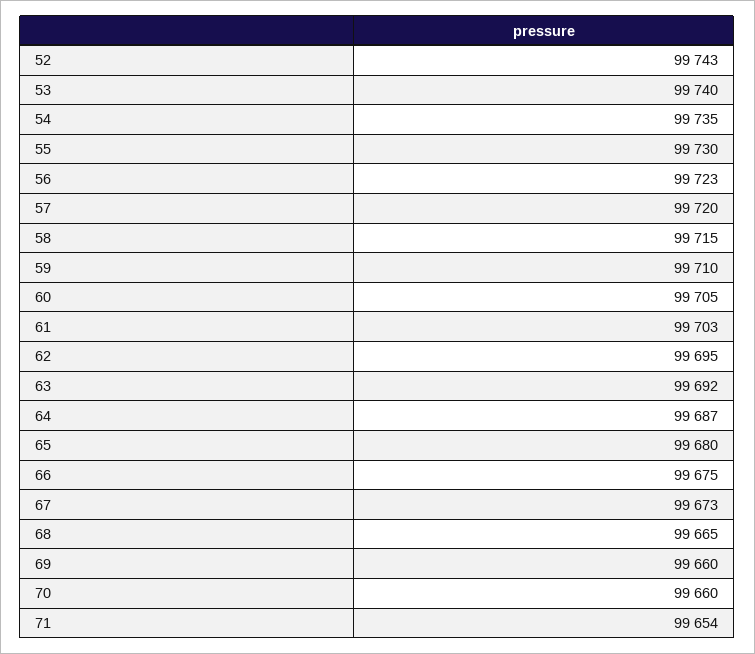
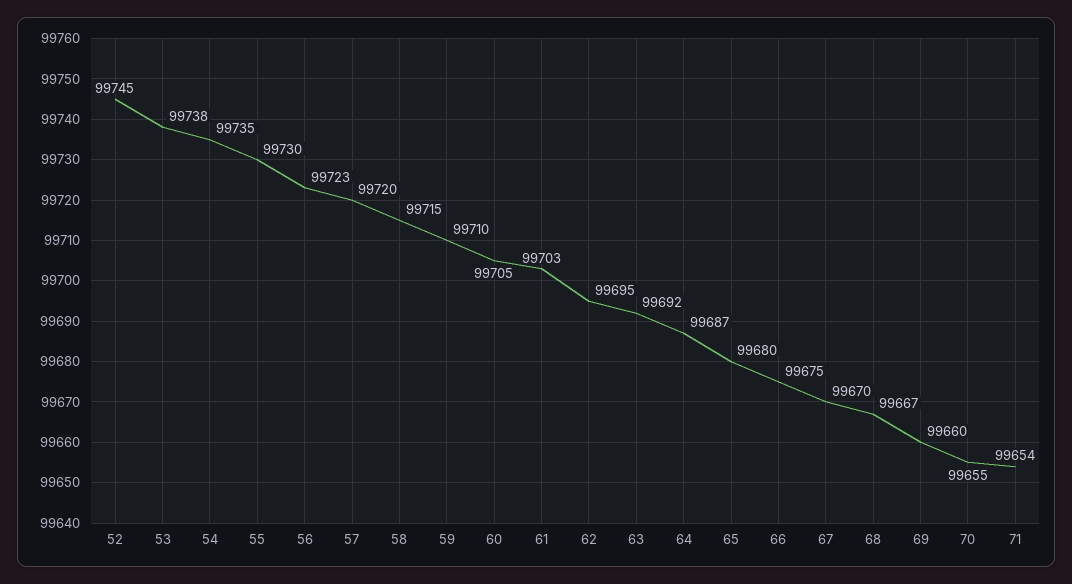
52: 99743 -> 99745
53: 99740 -> 99738
67: 99673 -> 99670
68: 99665 -> 99667
70: 99660 -> 99655

